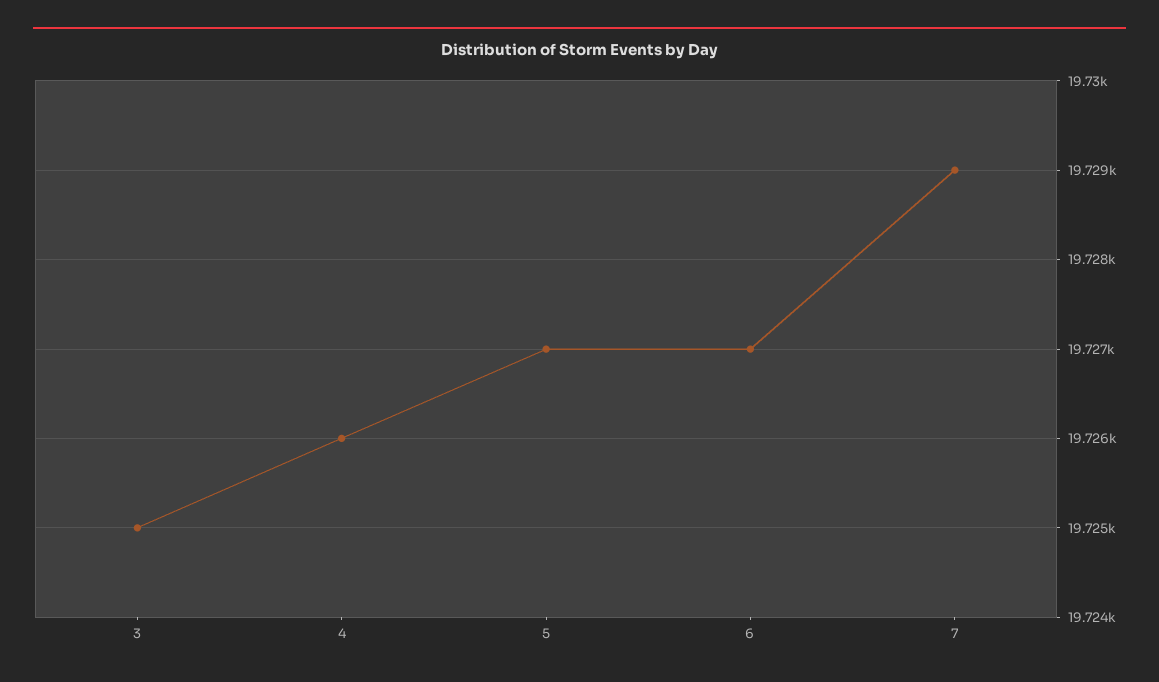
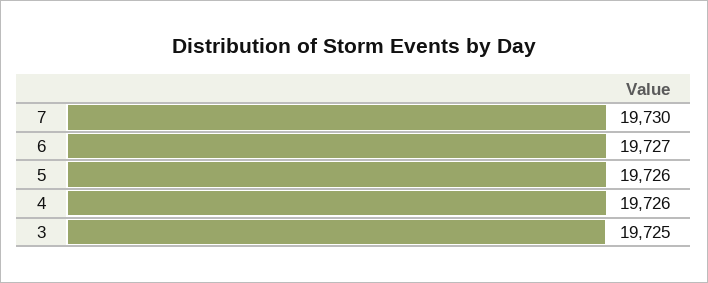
5: 19727 -> 19726
7: 19729 -> 19730

